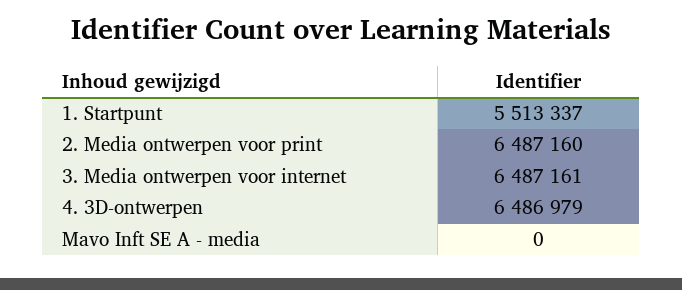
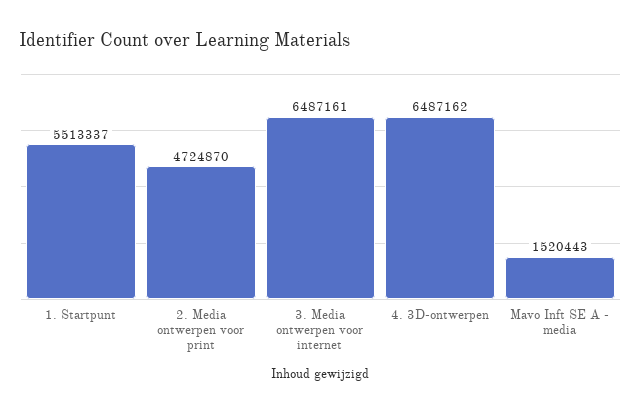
2. Media ontwerpen voor print: 6487160 -> 4724870
4. 3D-ontwerpen: 6486979 -> 6487162
Mavo Inft SE A - media: 0 -> 1520443

